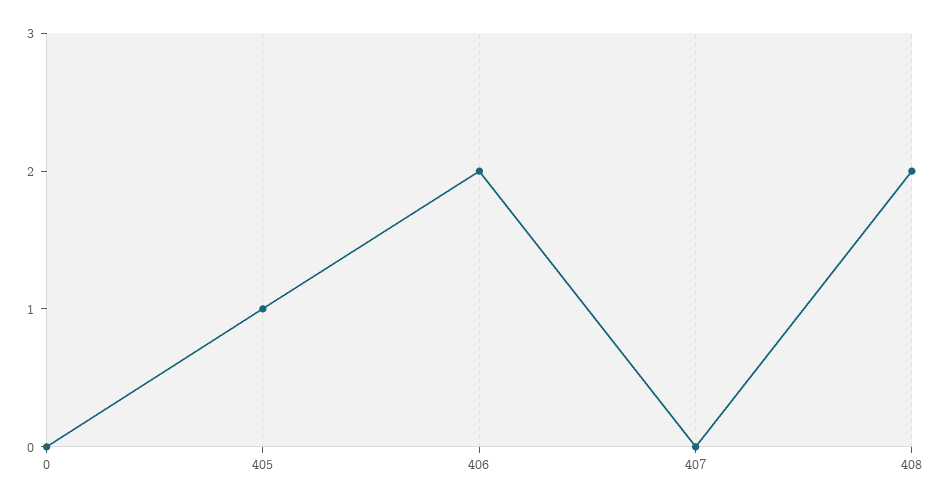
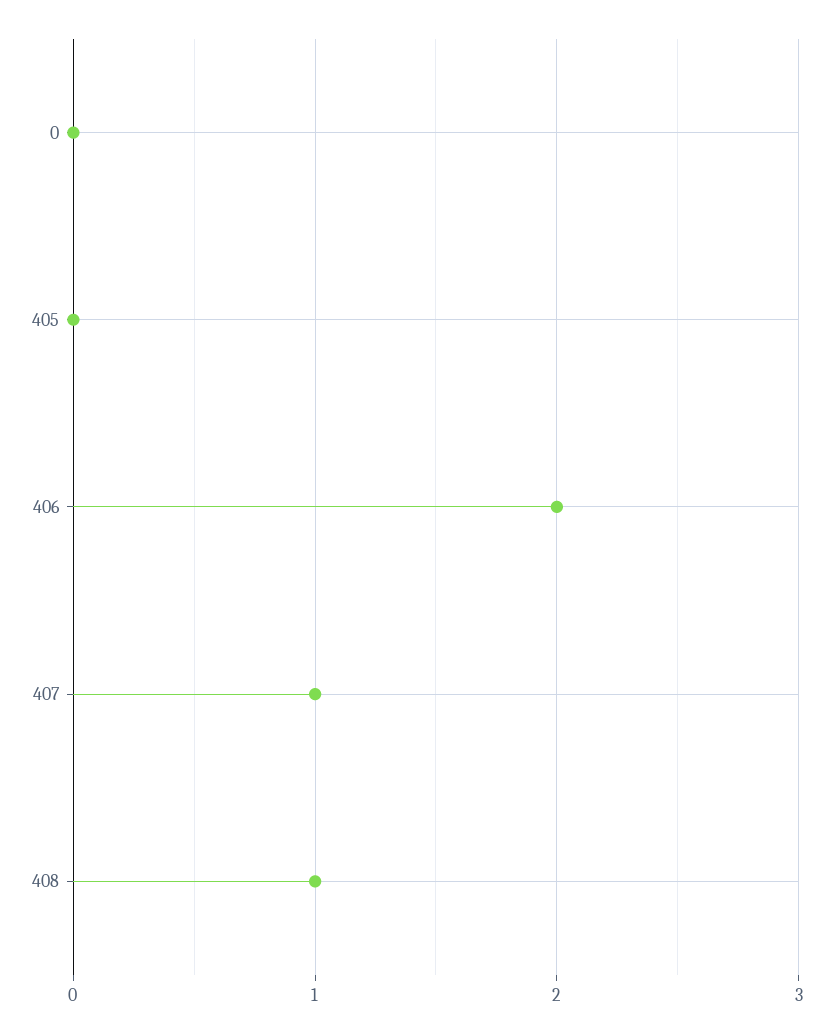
405: 1 -> 0
407: 0 -> 1
408: 2 -> 1

